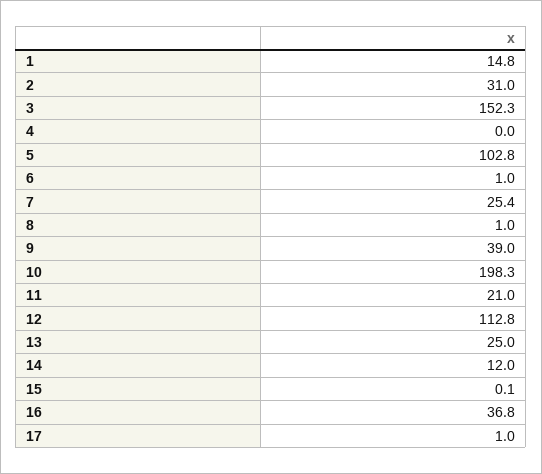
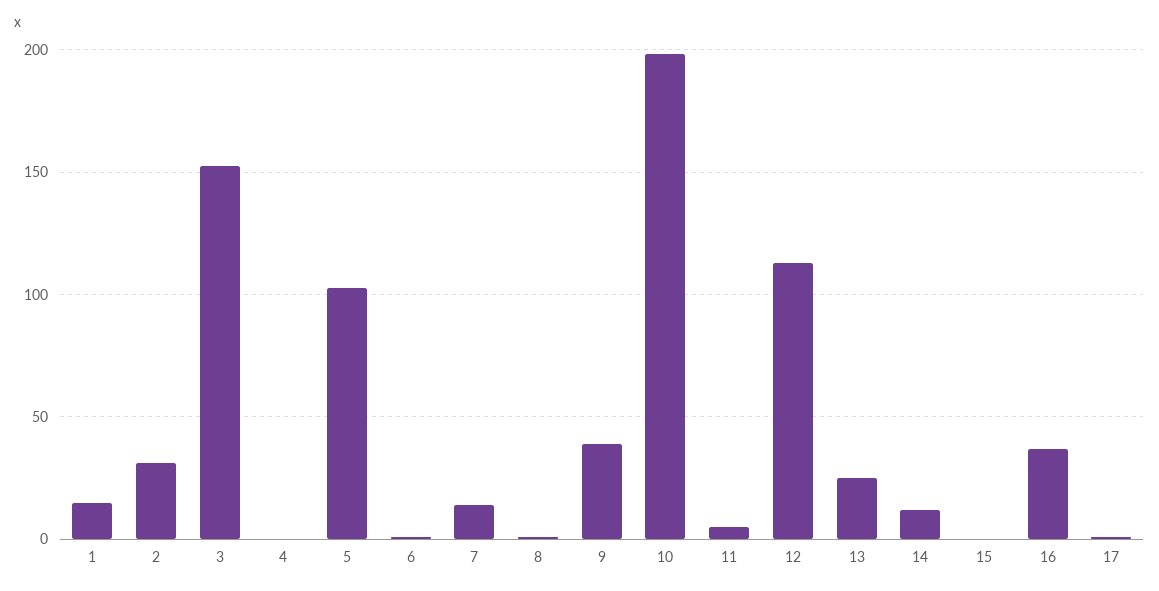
7: 25.4 -> 15
11: 21 -> 5

